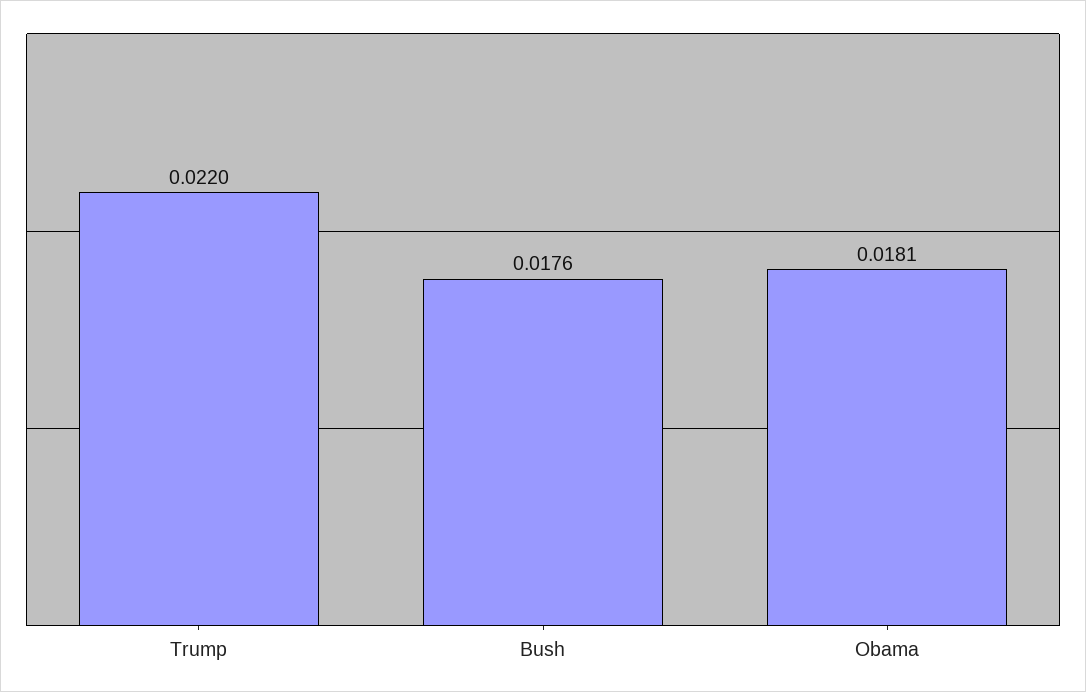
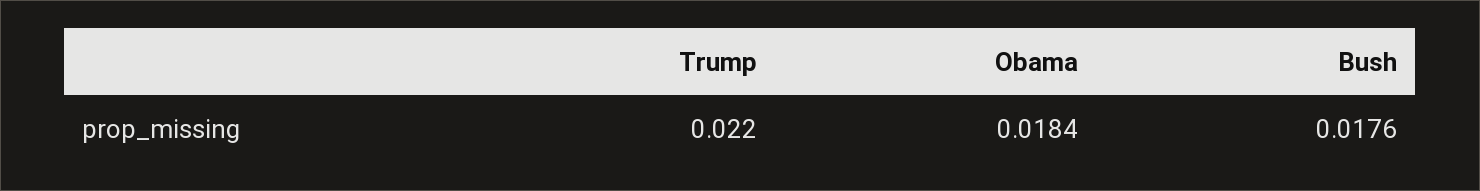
Obama: 0.0181 -> 0.0184

